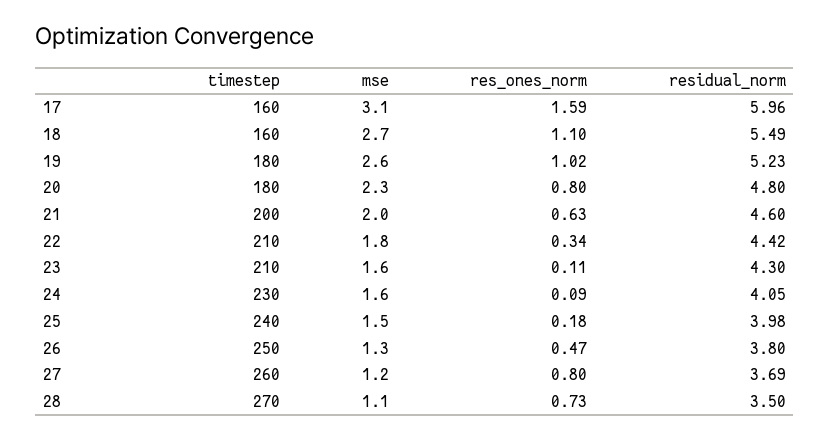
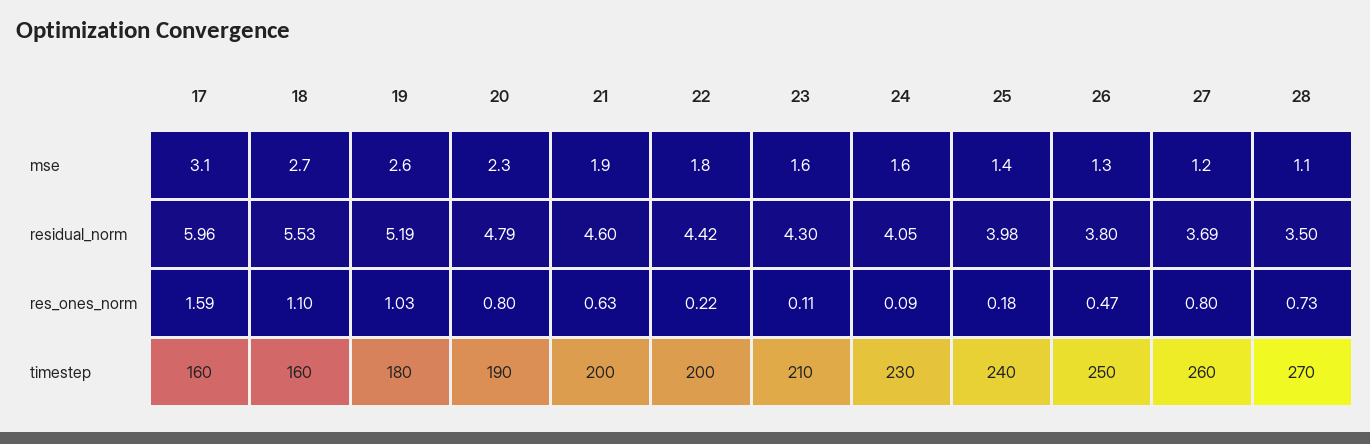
residual_norm, 18: 5.49 -> 5.53
res_ones_norm, 19: 1.02 -> 1.03
residual_norm, 19: 5.23 -> 5.19
timestep, 20: 180 -> 190
residual_norm, 20: 4.8 -> 4.79
mse, 21: 2 -> 1.9
timestep, 22: 210 -> 200
res_ones_norm, 22: 0.34 -> 0.22
mse, 25: 1.5 -> 1.4

